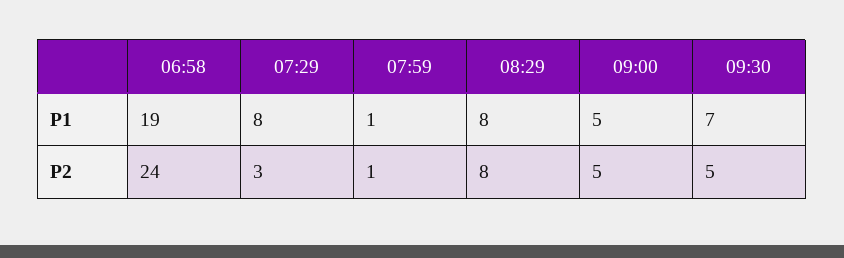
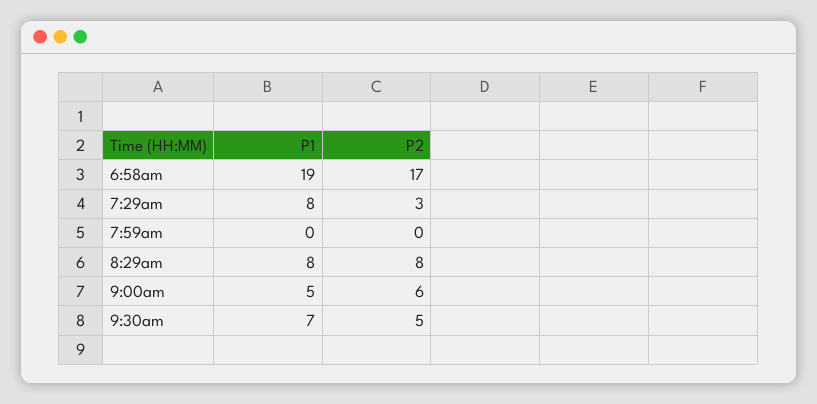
07:59, P1: 1 -> 0
06:58, P2: 24 -> 17
07:59, P2: 1 -> 0
09:00, P2: 5 -> 6

